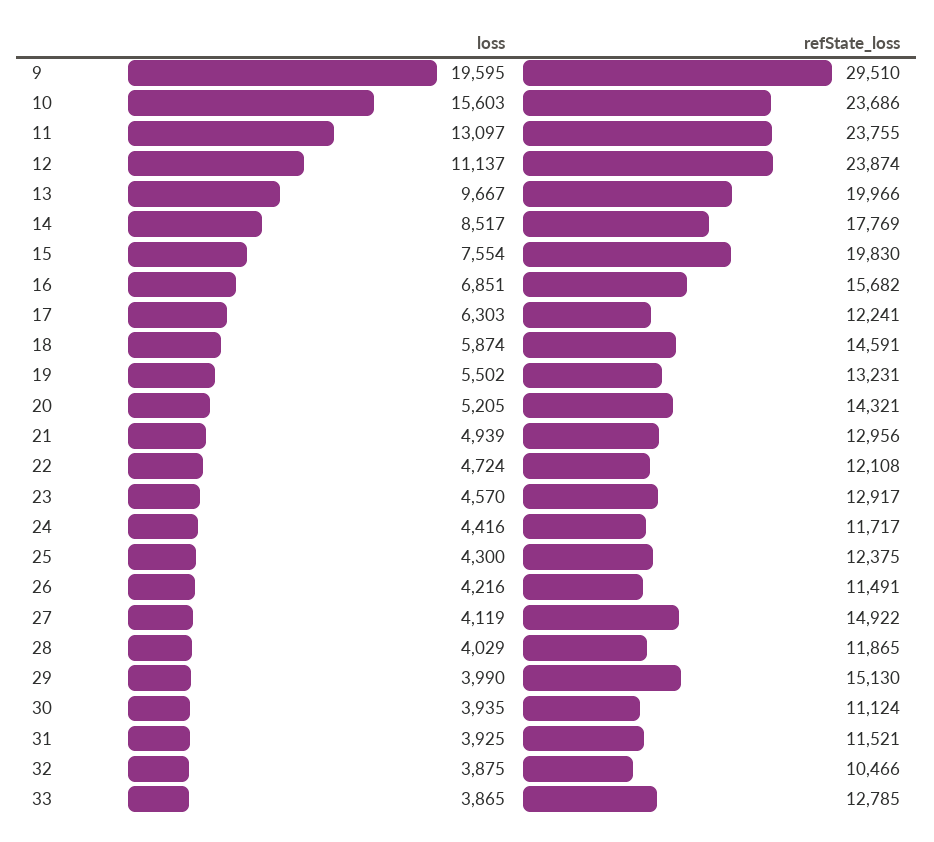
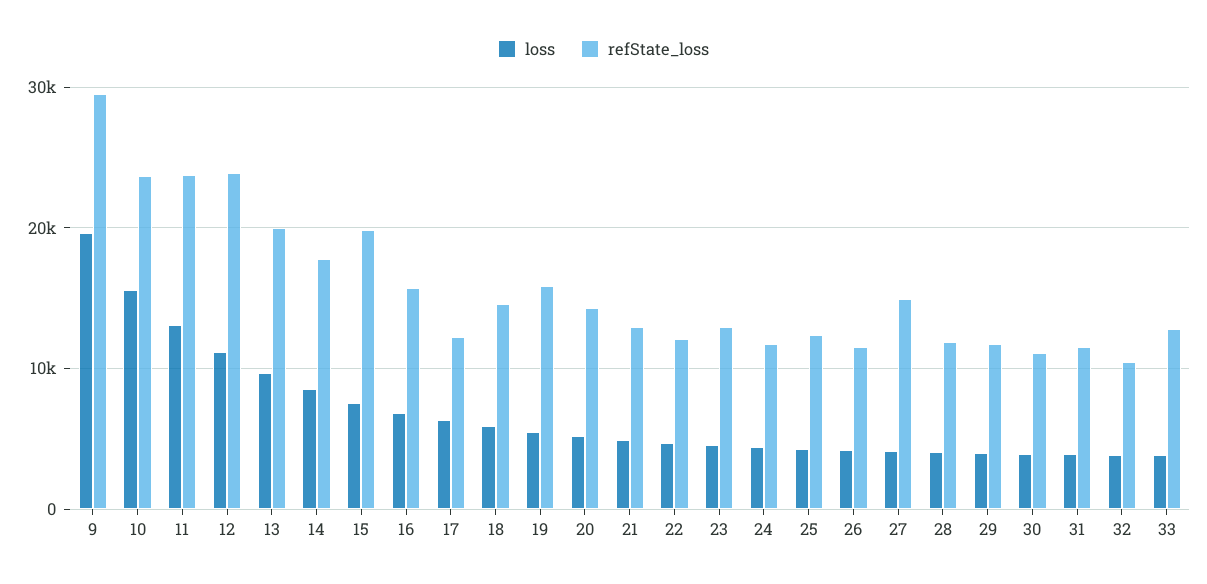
refState_loss, 19: 13231 -> 16000
refState_loss, 29: 15130 -> 12000

